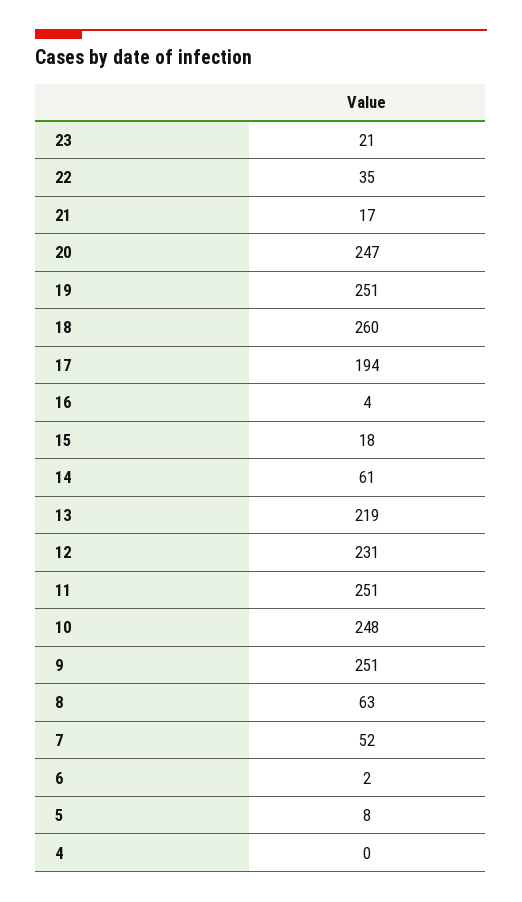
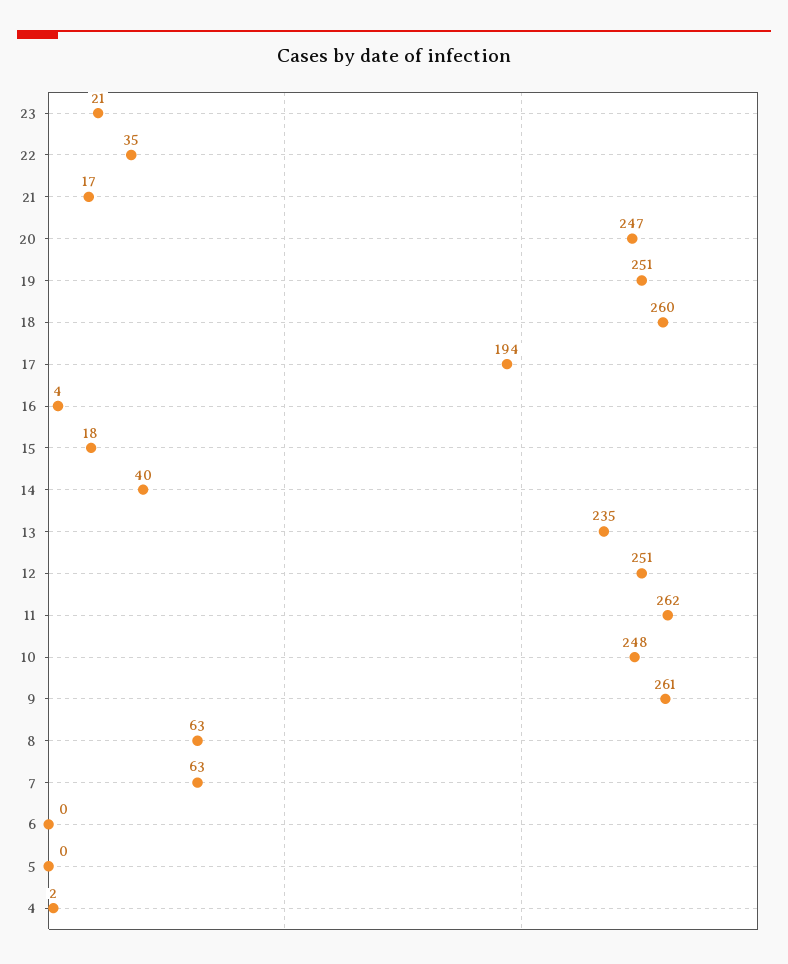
14: 61 -> 40
13: 219 -> 235
12: 231 -> 251
11: 251 -> 262
9: 251 -> 261
7: 52 -> 63
6: 2 -> 0
5: 8 -> 0
4: 0 -> 2

